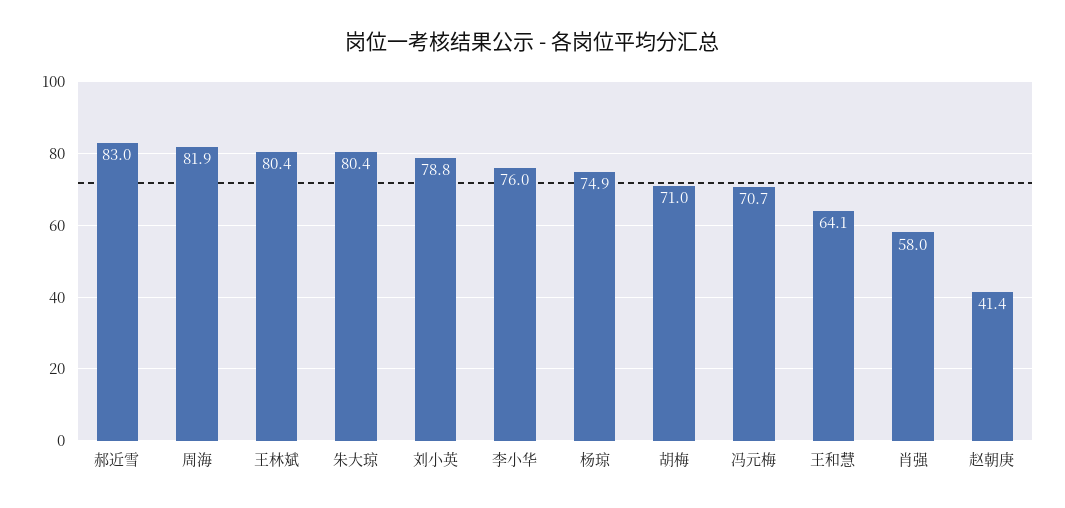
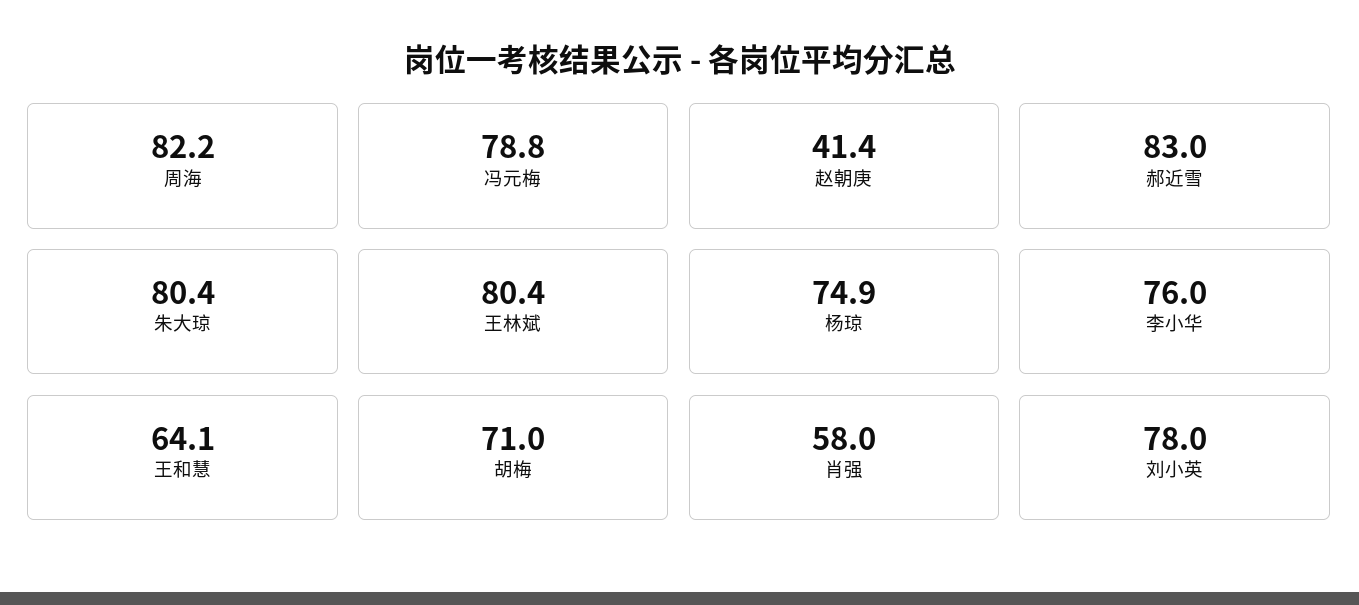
周海: 81.9 -> 82.2
刘小英: 78.8 -> 78
冯元梅: 70.7 -> 78.8

